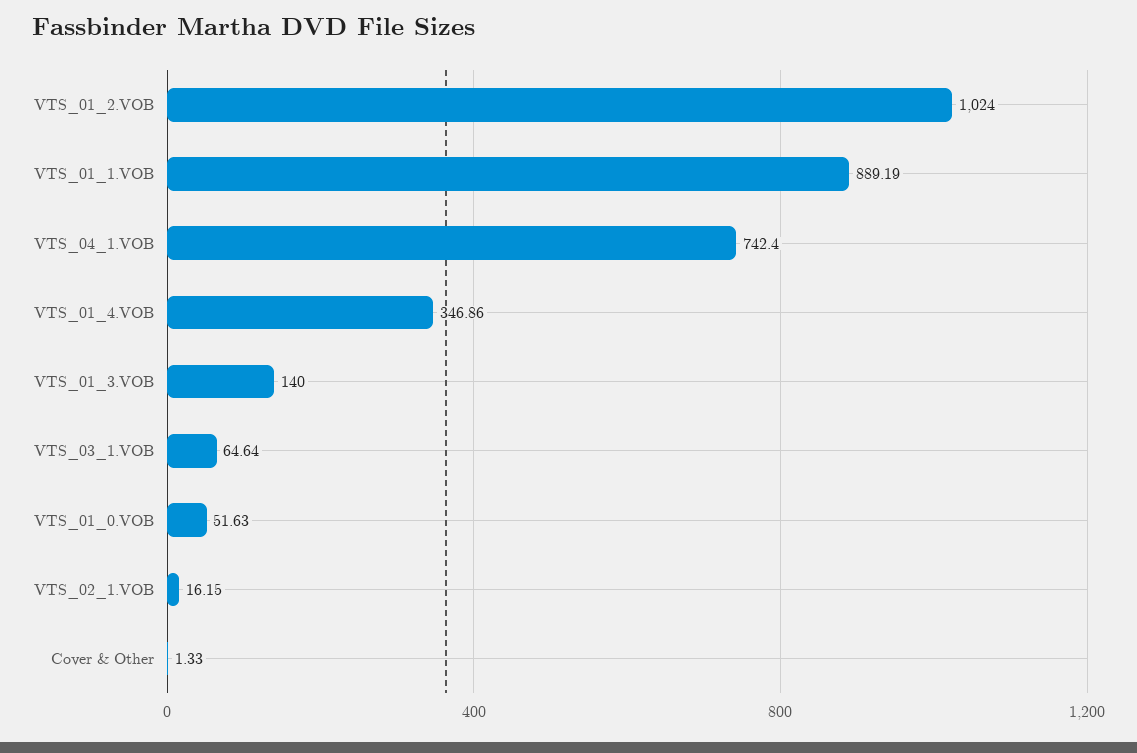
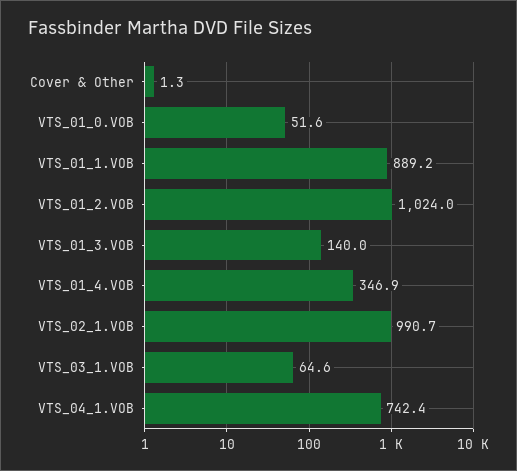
VTS_02_1.VOB: 16.15 -> 990.7

